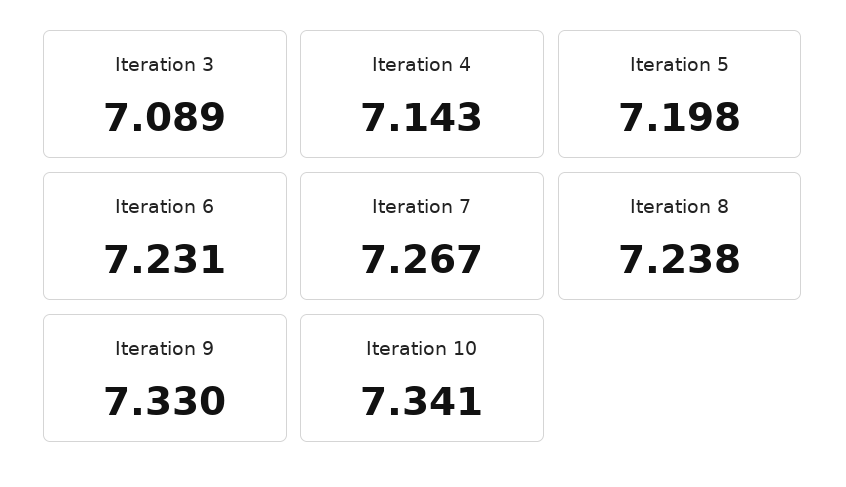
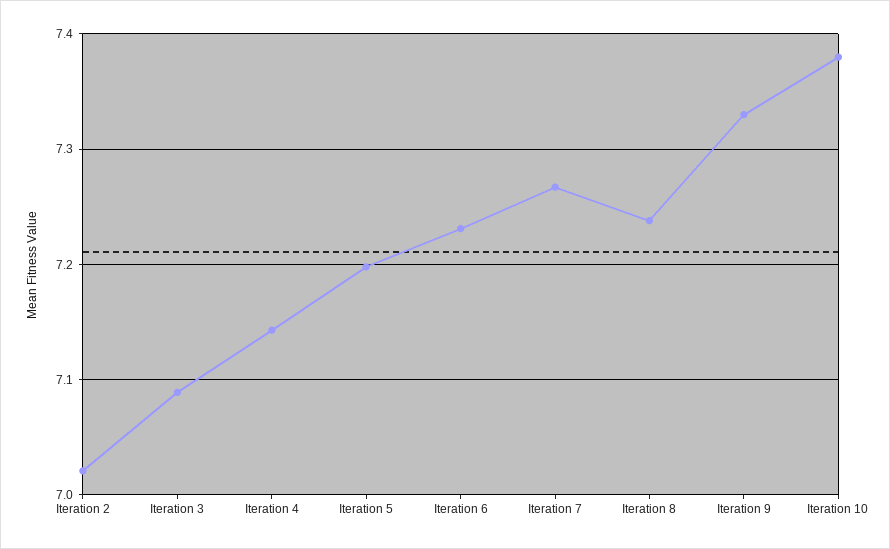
Iteration 10: 7.341 -> 7.38
Iteration 2: none -> 7.02

